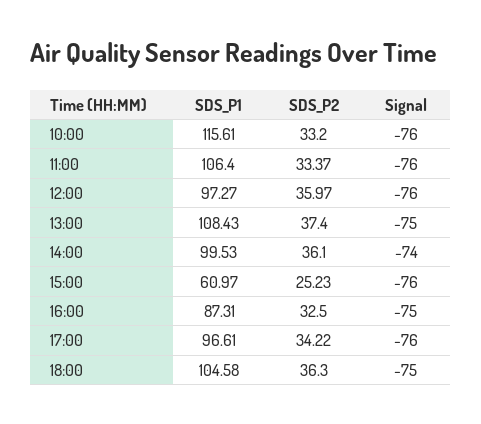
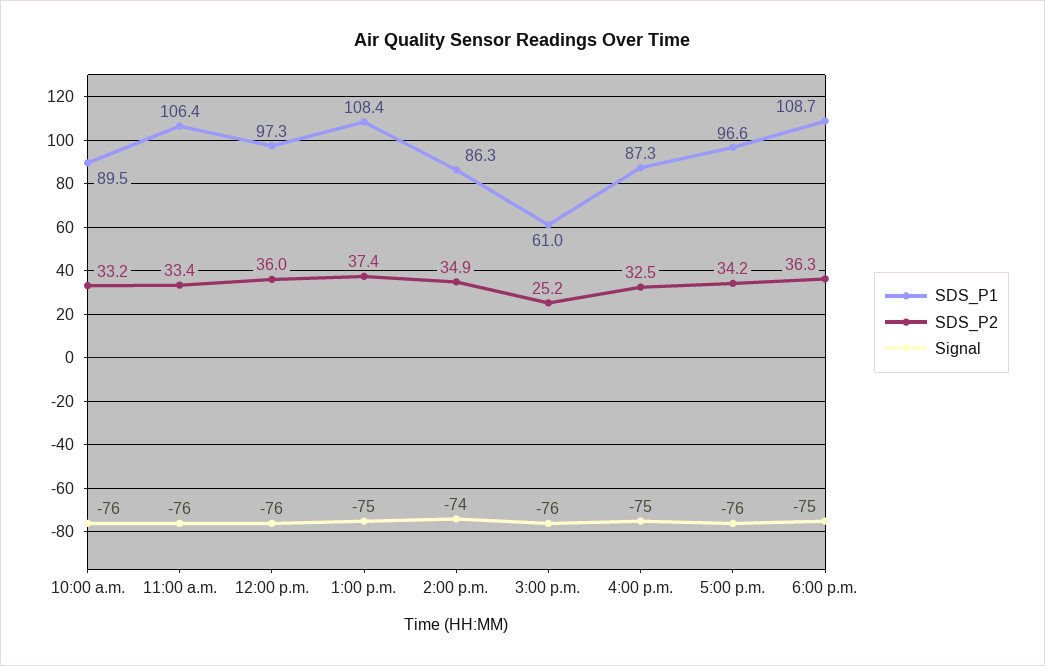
SDS_P1, 10:00: 115.61 -> 89.5
SDS_P1, 14:00: 99.53 -> 86.3
SDS_P2, 14:00: 36.1 -> 34.9
SDS_P1, 18:00: 104.58 -> 108.7

